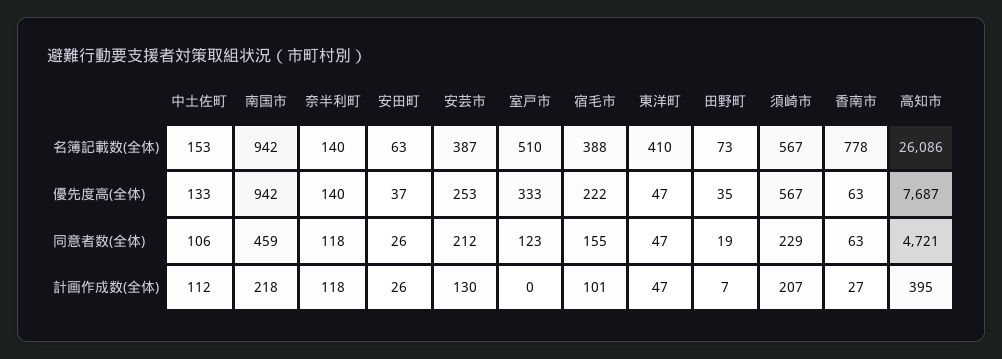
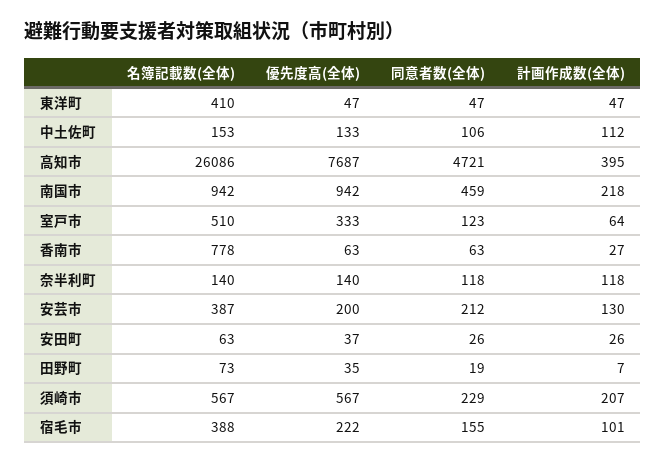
安芸市, 優先度高(全体): 253 -> 200
室戸市, 計画作成数(全体): 0 -> 64

